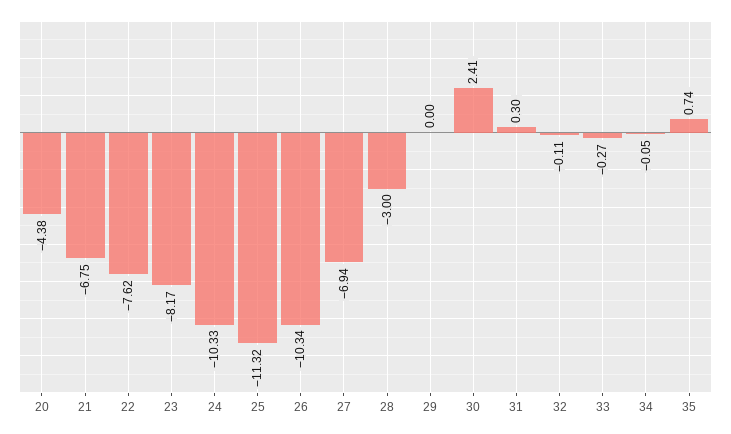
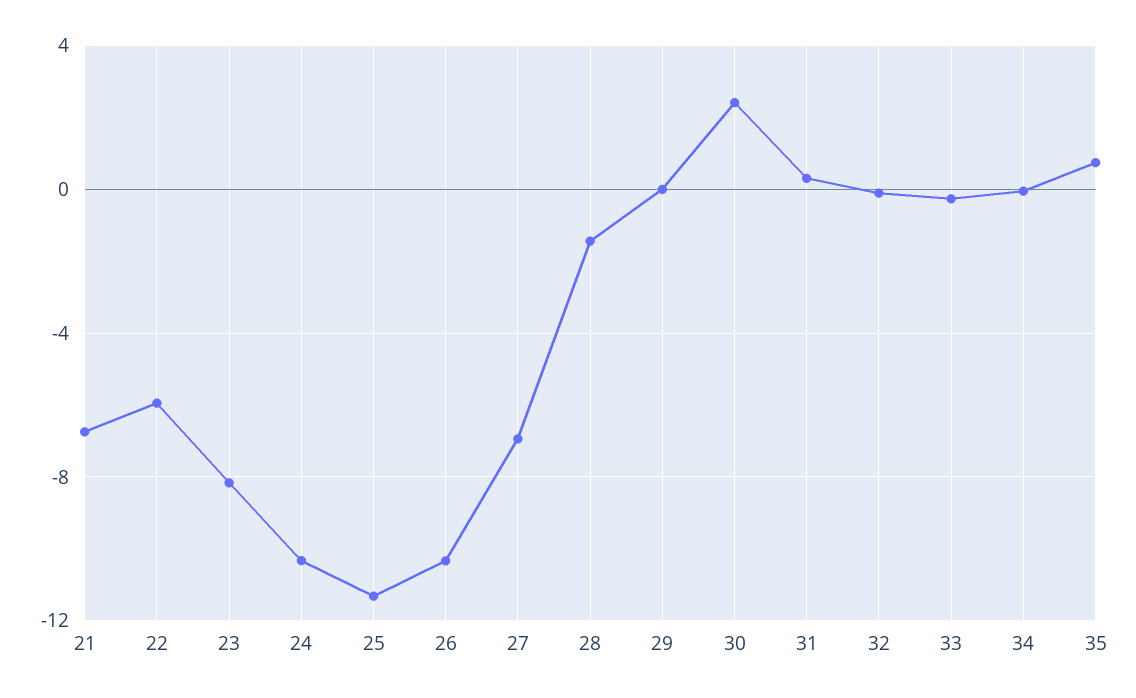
20: -4.38 -> none
22: -7.62 -> -6
28: -3 -> -1.5

